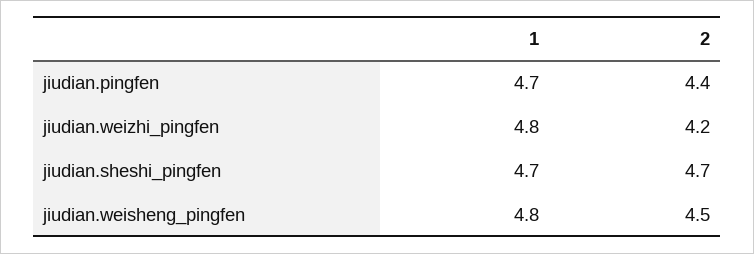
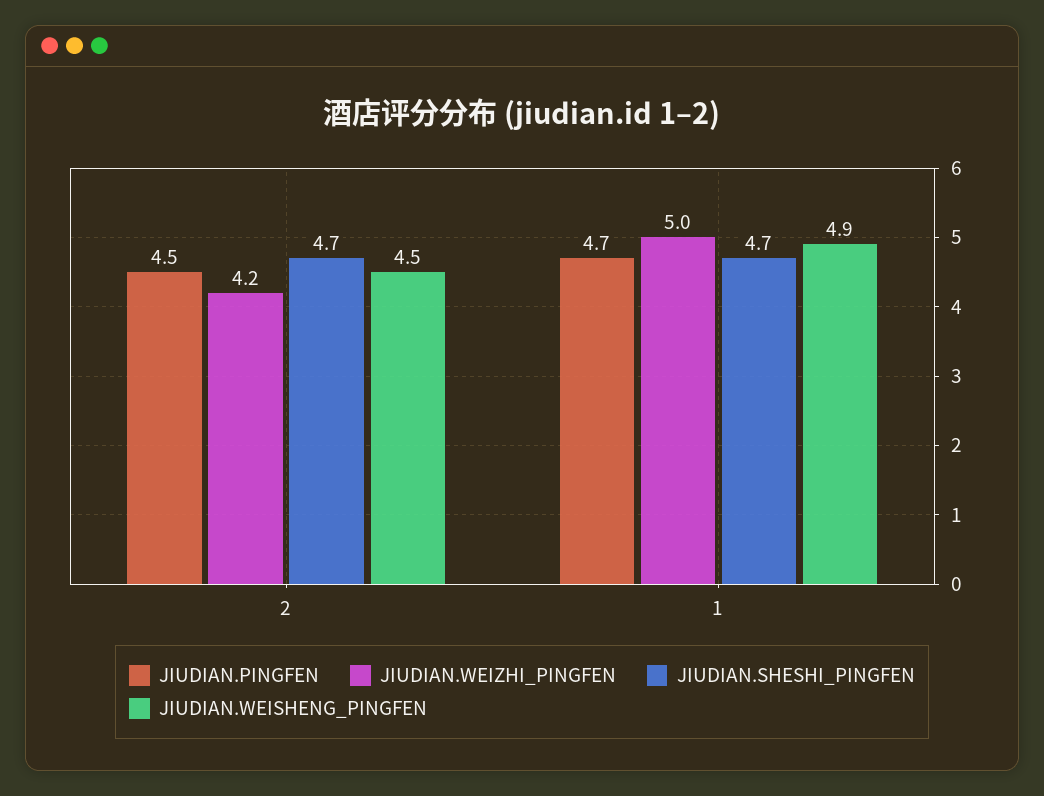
jiudian.pingfen, 2: 4.4 -> 4.5
jiudian.weizhi_pingfen, 1: 4.8 -> 5
jiudian.weisheng_pingfen, 1: 4.8 -> 4.9

